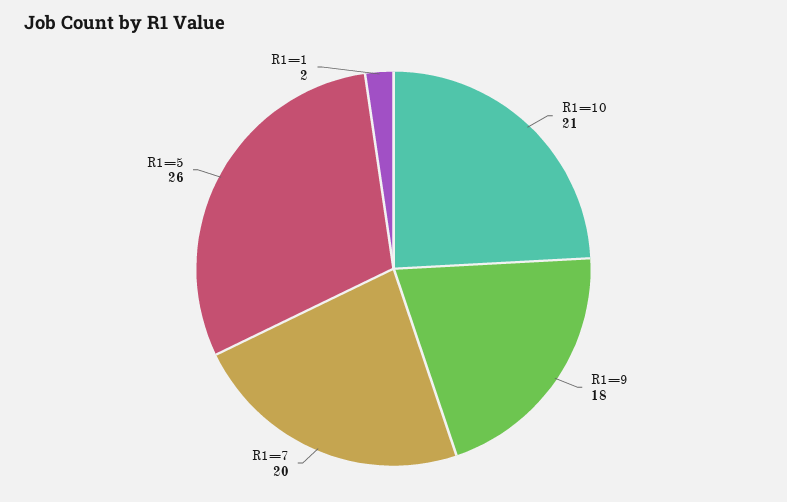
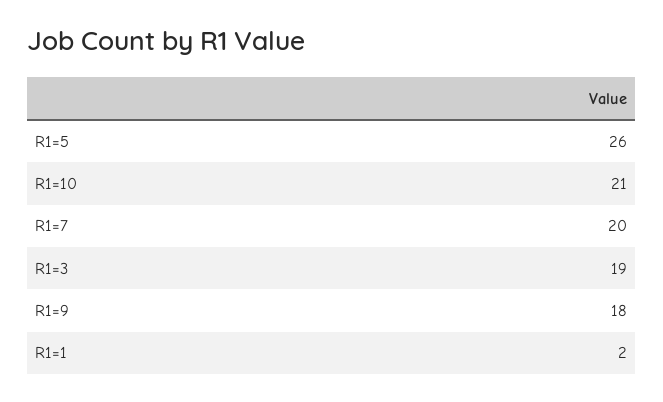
R1=3: none -> 19

